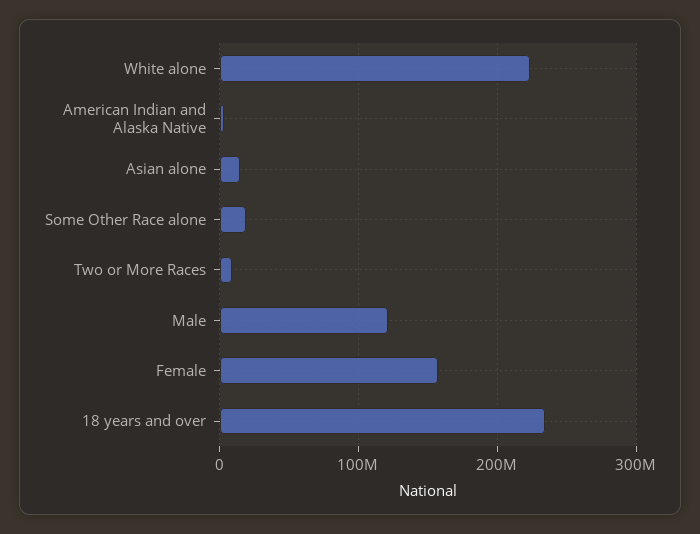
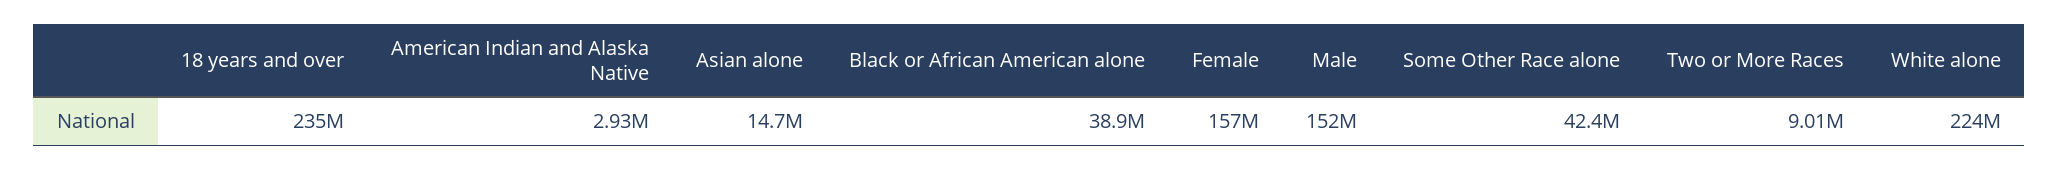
Some Other Race alone: 20000000 -> 42400000
Male: 120000000 -> 152000000
Black or African American alone: none -> 38900000

